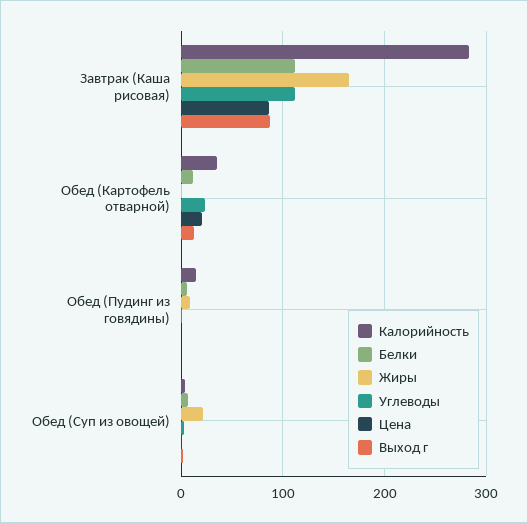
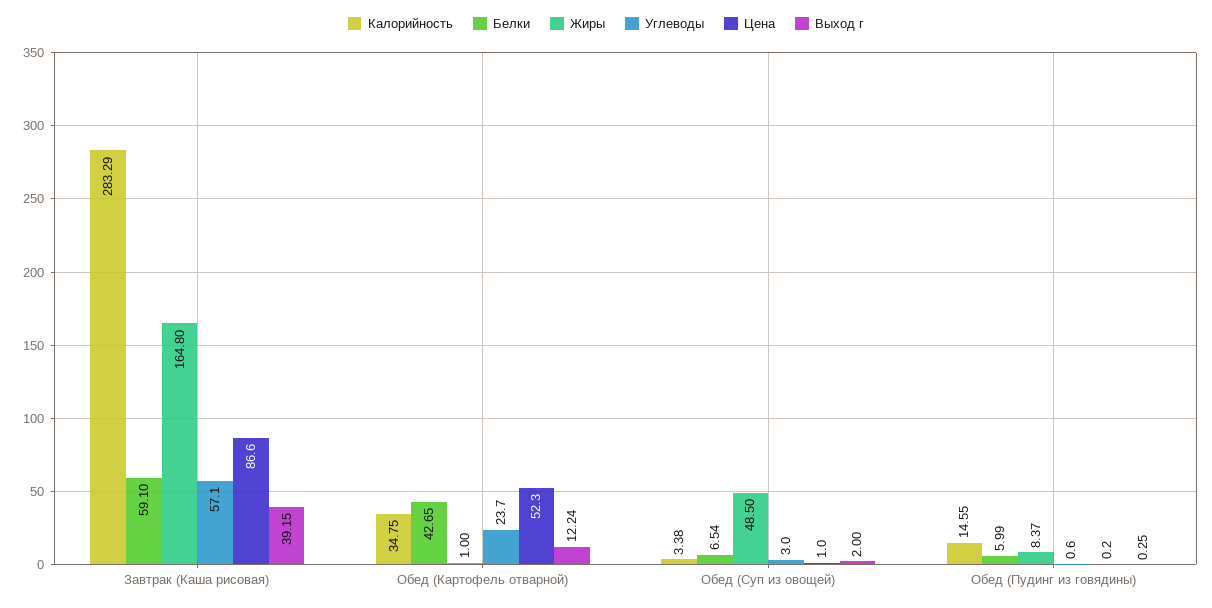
Белки, Завтрак (Каша рисовая): 110 -> 59.1
Углеводы, Завтрак (Каша рисовая): 110 -> 57.1
Выход г, Завтрак (Каша рисовая): 90 -> 39.15
Белки, Обед (Картофель отварной): 10 -> 42.65
Цена, Обед (Картофель отварной): 20 -> 52.3
Жиры, Обед (Суп из овощей): 20 -> 48.5

